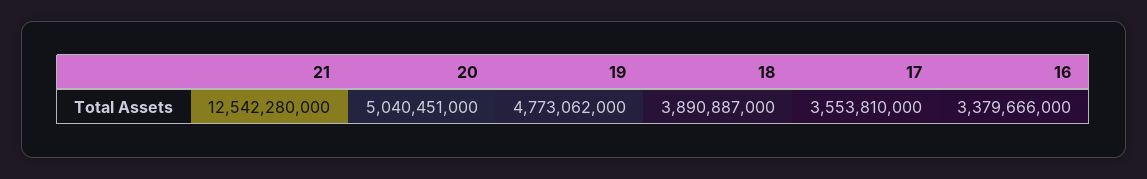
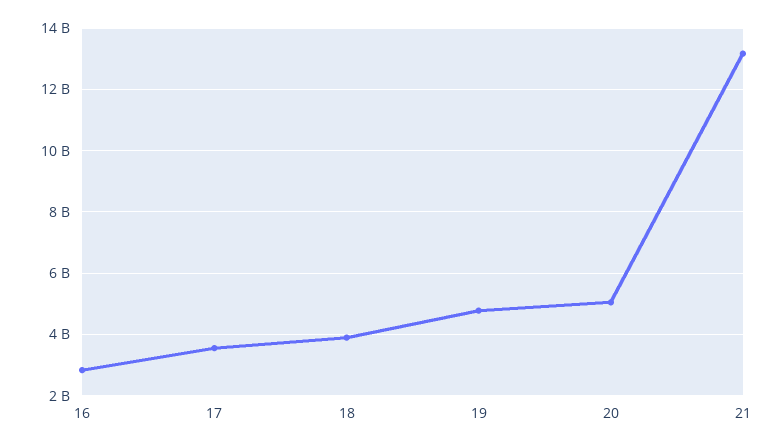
21: 12542280000 -> 13200000000
16: 3379666000 -> 2800000000

